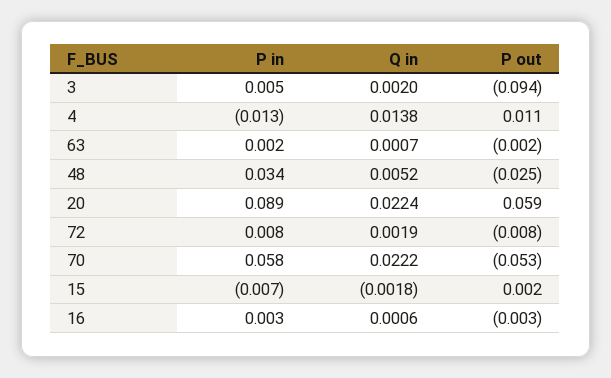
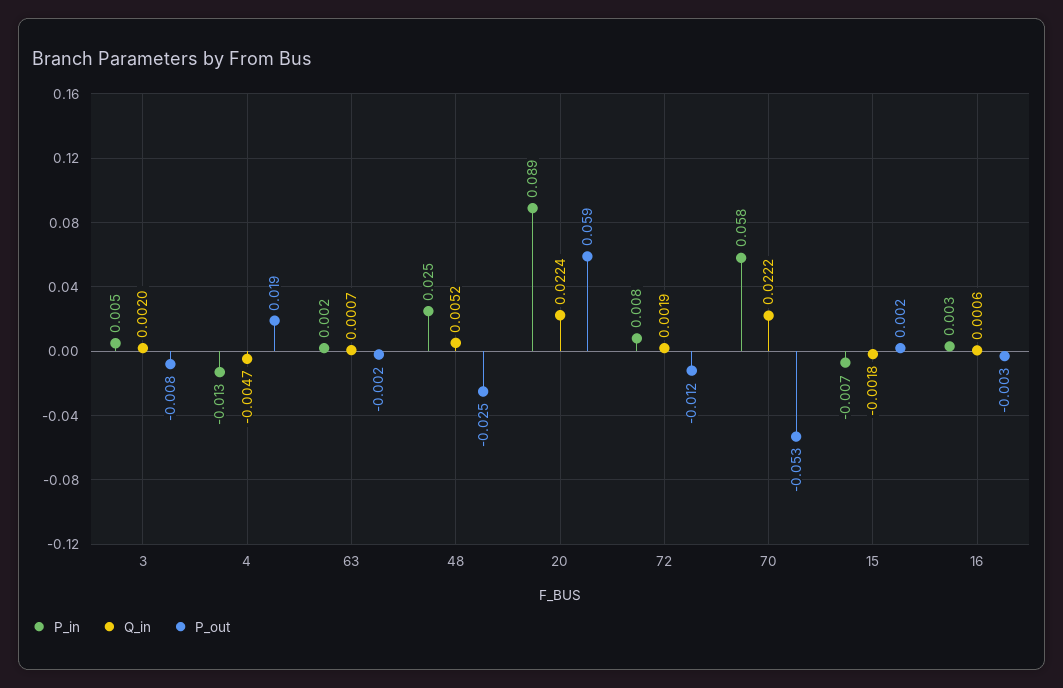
P out, 3: -0.094 -> -0.008
Q in, 4: 0.0138 -> -0.0047
P out, 4: 0.011 -> 0.019
P in, 48: 0.034 -> 0.025
P out, 72: -0.008 -> -0.012

